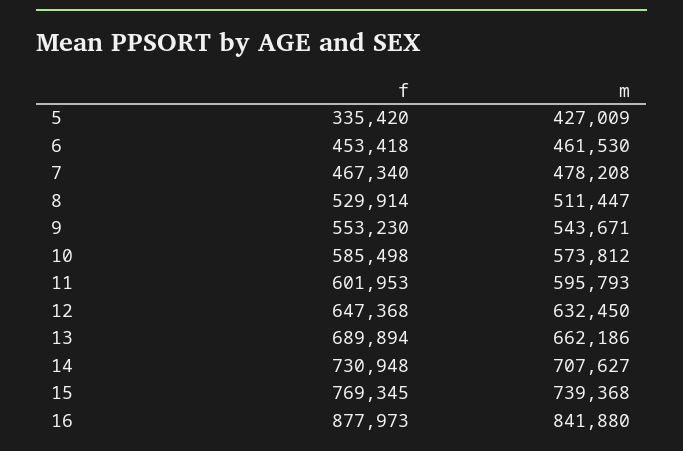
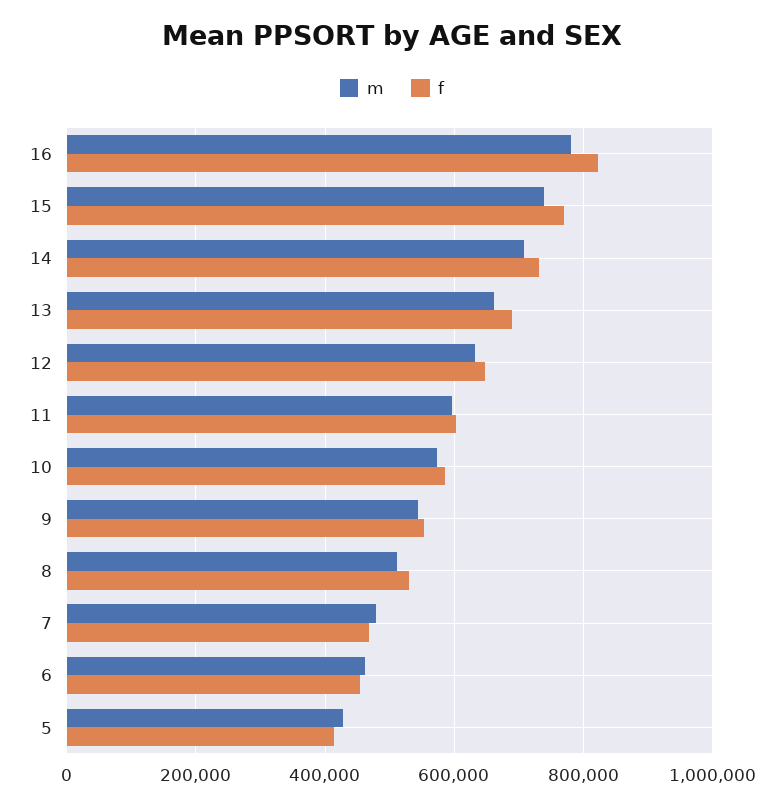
f, 5: 335420 -> 420000
f, 16: 877973 -> 820000
m, 16: 841880 -> 780000

